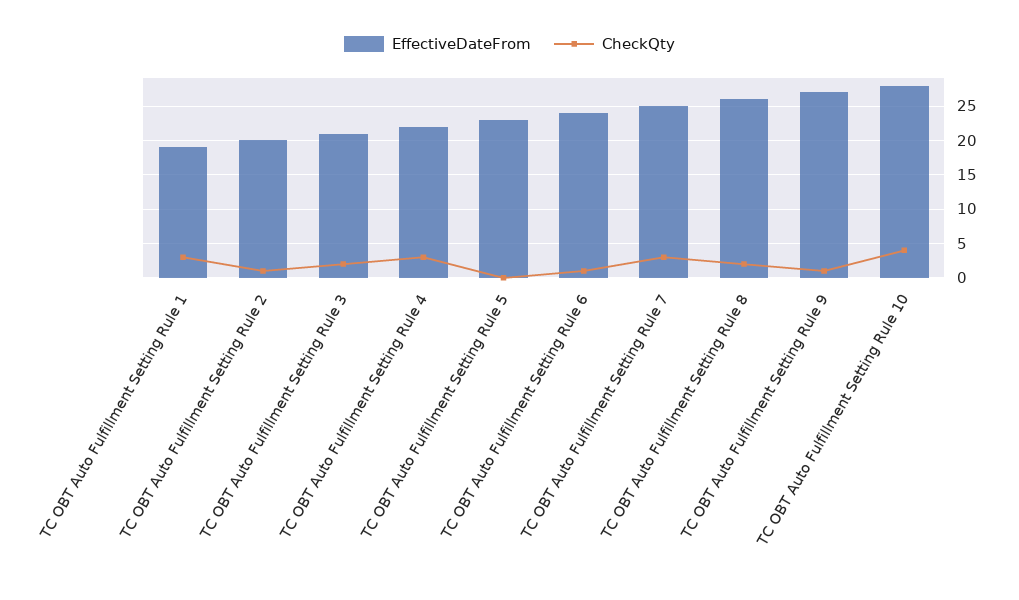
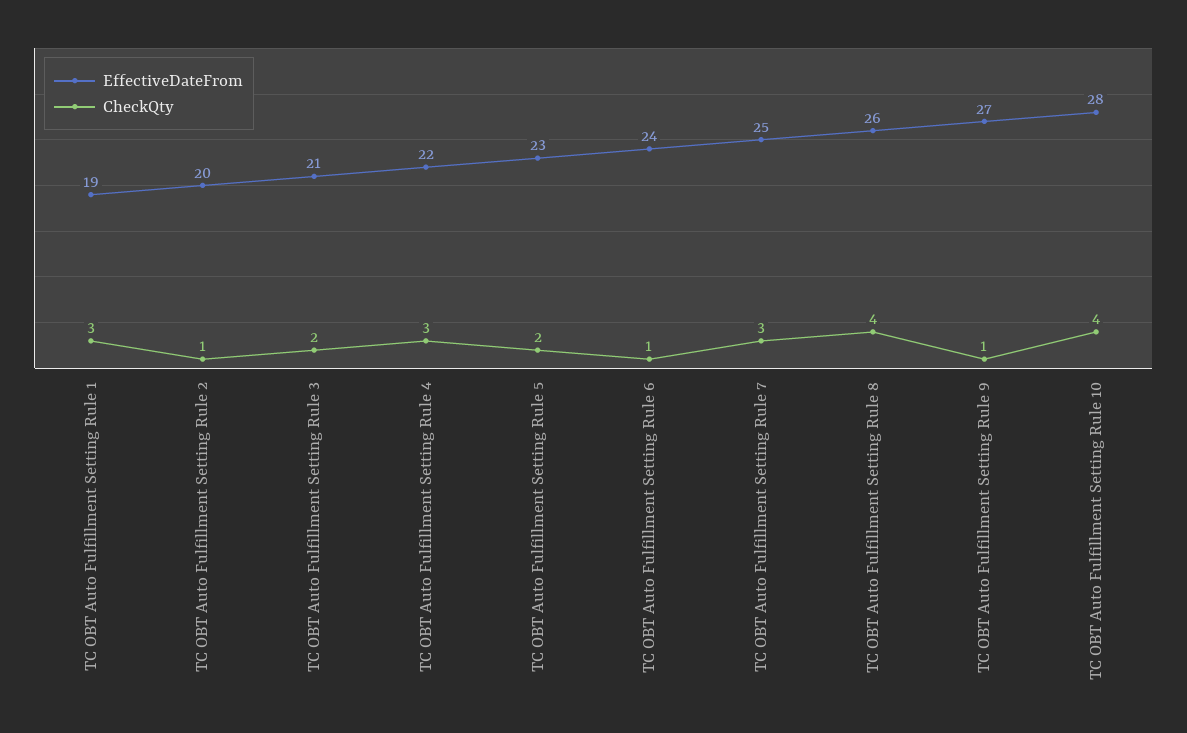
CheckQty, TC OBT Auto Fulfillment Setting Rule 5: 0 -> 2
CheckQty, TC OBT Auto Fulfillment Setting Rule 8: 2 -> 4

